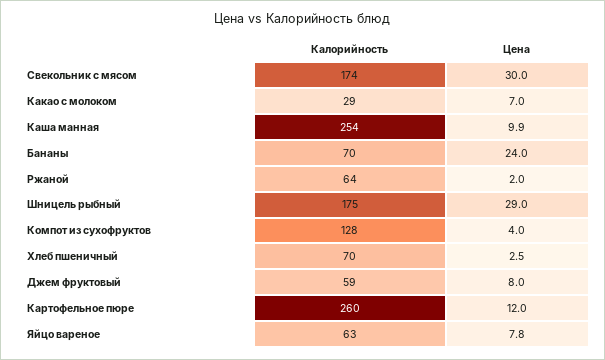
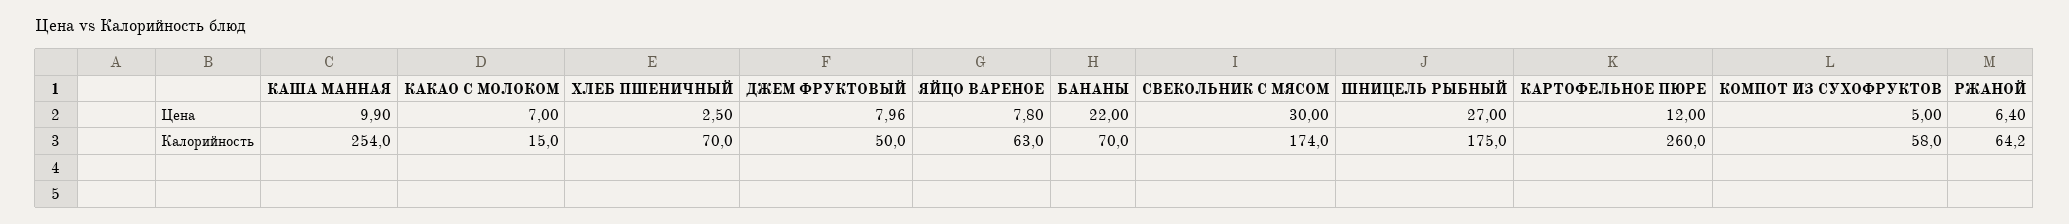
Калорийность, Какао с молоком: 29 -> 15
Цена, Бананы: 24 -> 22
Цена, Ржаной: 2 -> 6.4
Цена, Шницель рыбный: 29 -> 27
Калорийность, Компот из сухофруктов: 128 -> 58
Цена, Компот из сухофруктов: 4 -> 5
Калорийность, Джем фруктовый: 59 -> 50

